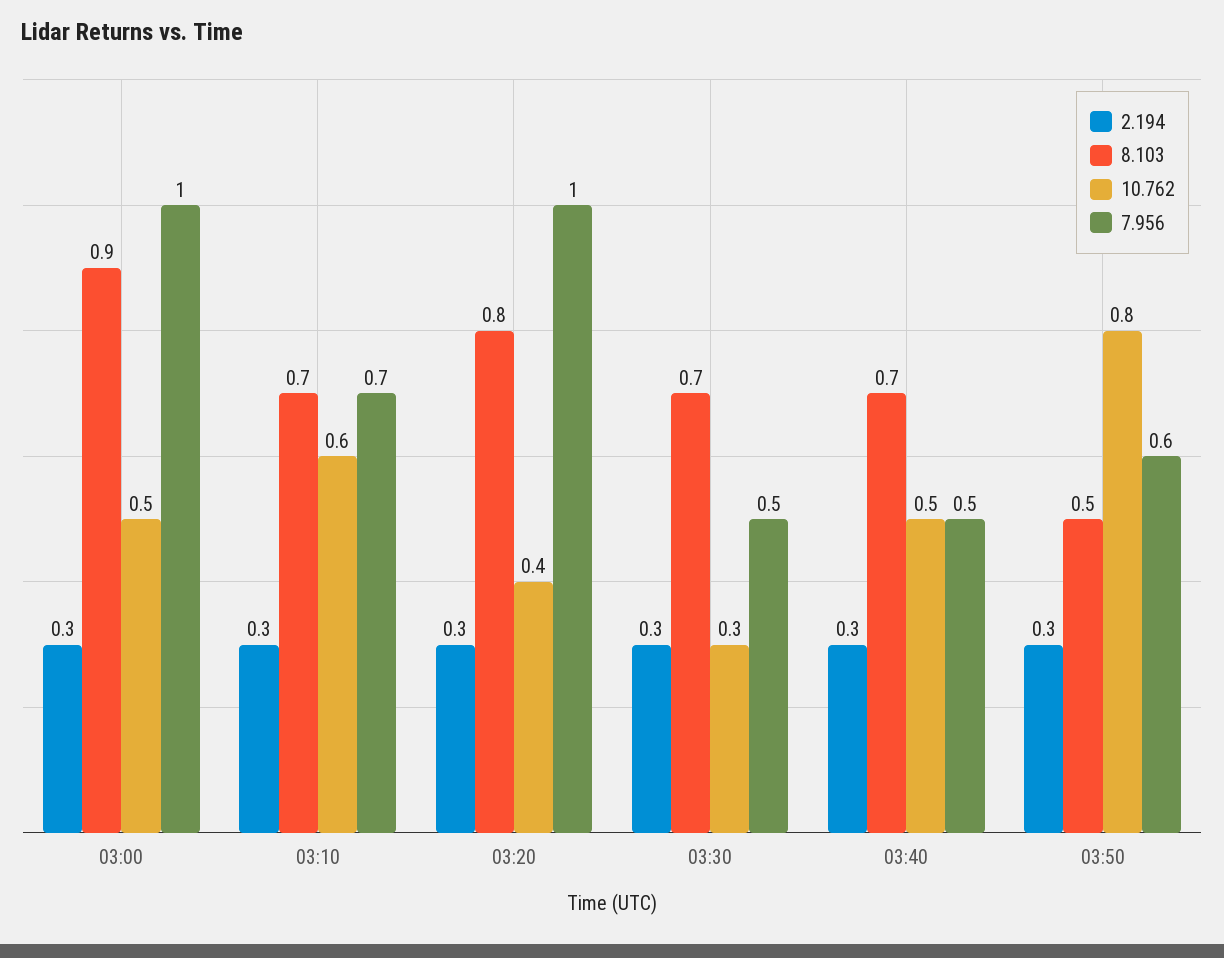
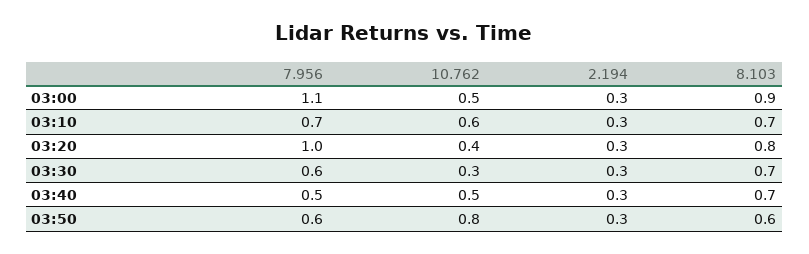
7.956, 03:00: 1 -> 1.1
7.956, 03:30: 0.5 -> 0.6
8.103, 03:50: 0.5 -> 0.6

